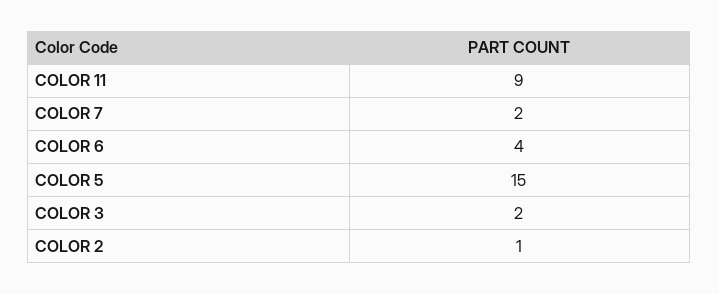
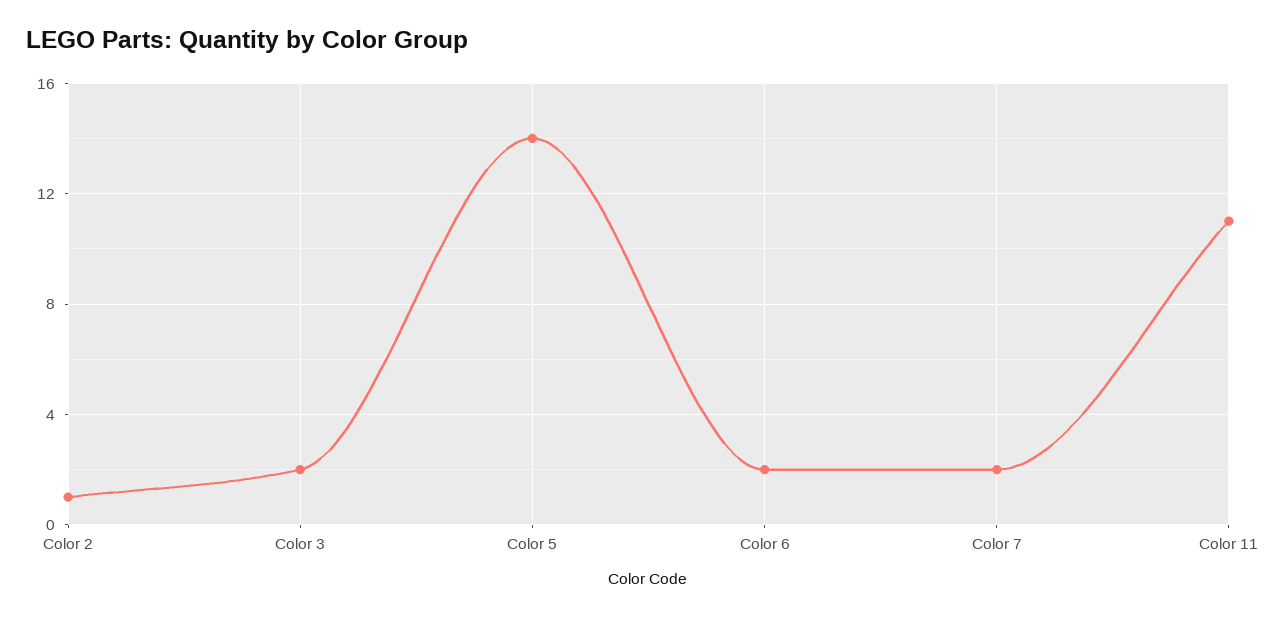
COLOR 11: 9 -> 11
COLOR 6: 4 -> 2
COLOR 5: 15 -> 14

